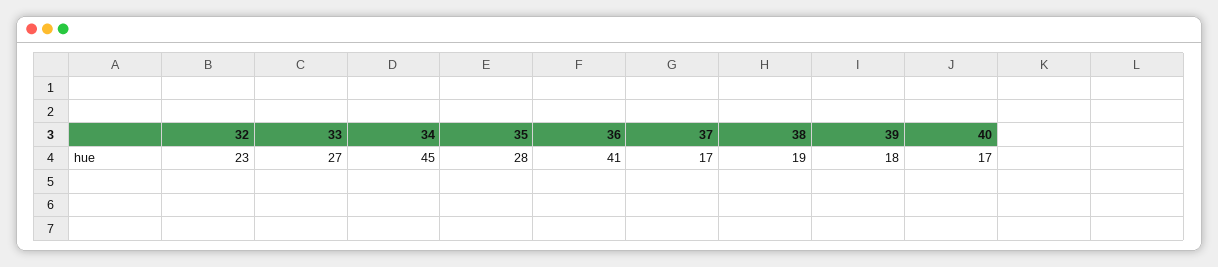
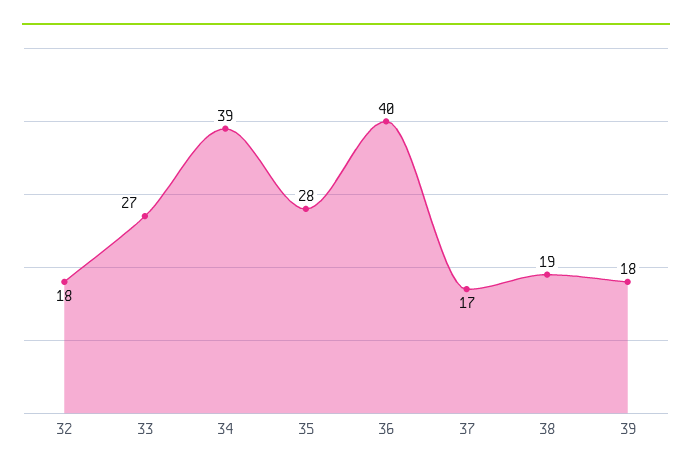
32: 23 -> 18
34: 45 -> 39
36: 41 -> 40
40: 17 -> none

